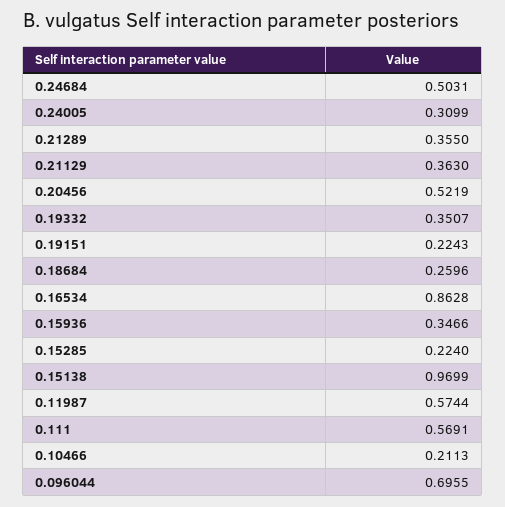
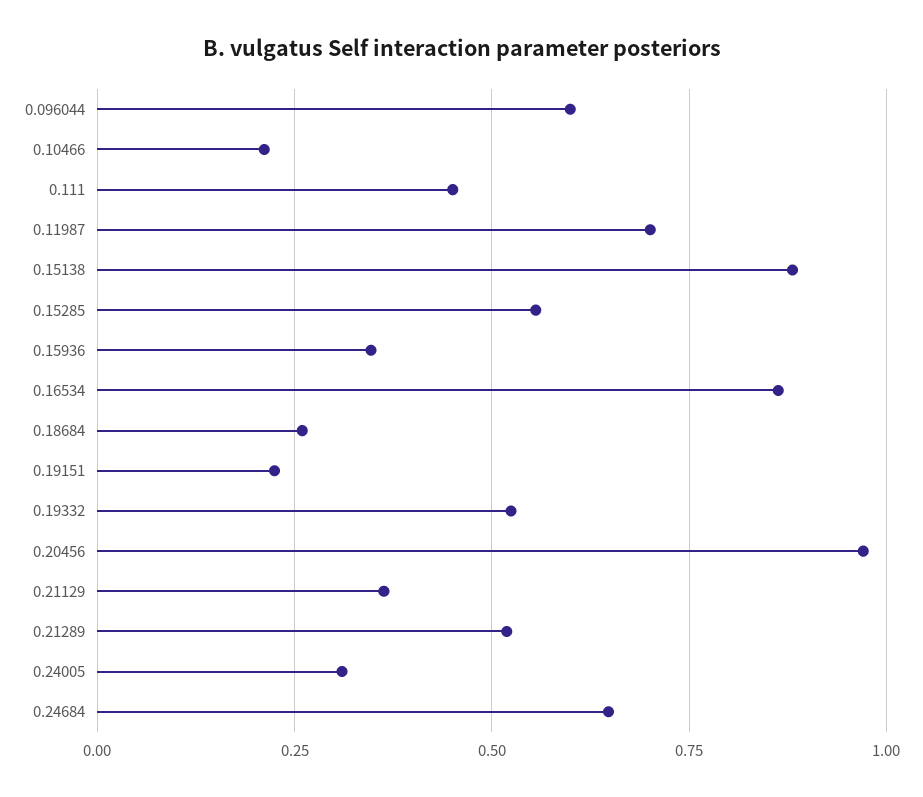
0.24684: 0.5031 -> 0.65
0.21289: 0.355 -> 0.525
0.20456: 0.5219 -> 0.975
0.19332: 0.3507 -> 0.525
0.15285: 0.224 -> 0.55
0.15138: 0.9699 -> 0.875
0.11987: 0.5744 -> 0.7
0.111: 0.5691 -> 0.45
0.096044: 0.6955 -> 0.6

